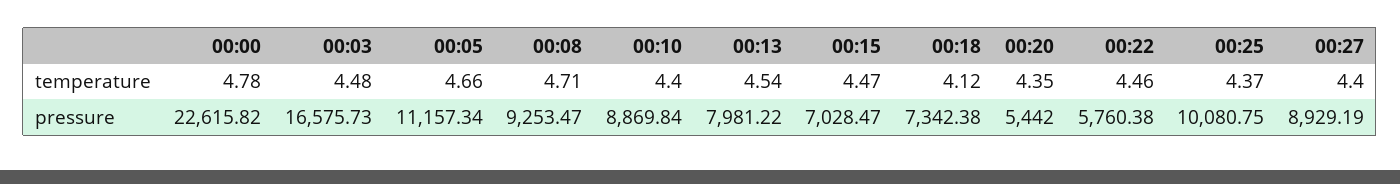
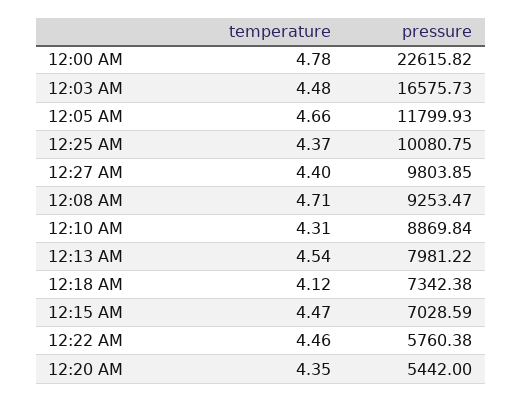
00:10, temperature: 4.4 -> 4.31
00:05, pressure: 11157.34 -> 11799.93
00:15, pressure: 7028.47 -> 7028.59
00:27, pressure: 8929.19 -> 9803.85

